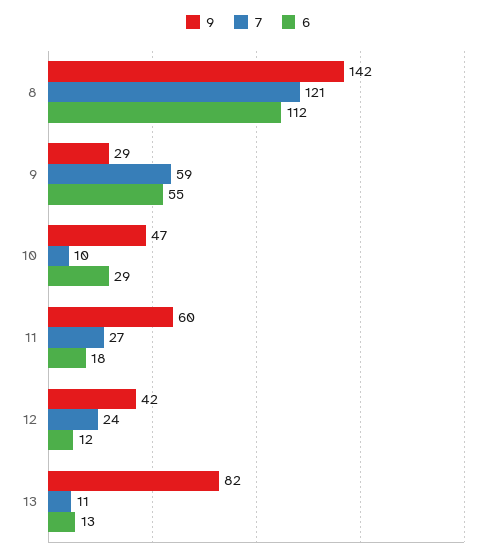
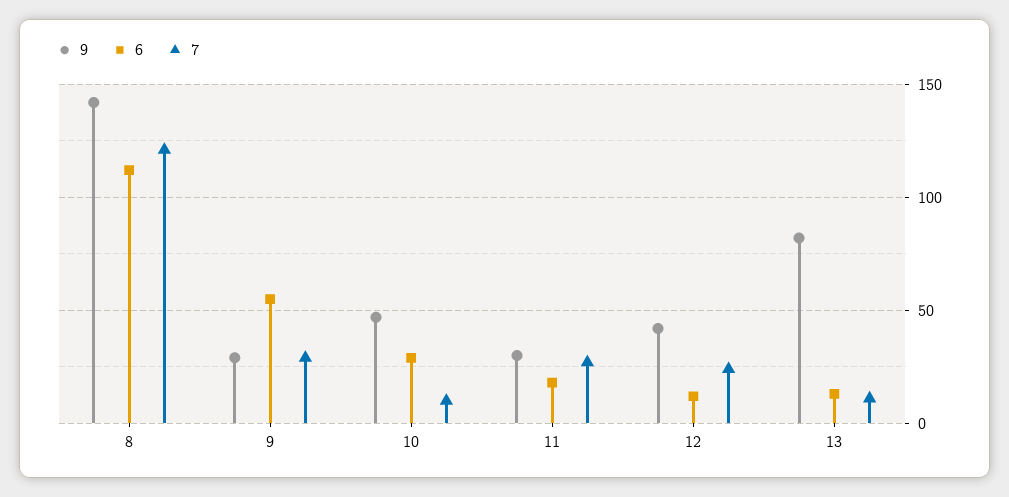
7, 9: 59 -> 30
9, 11: 60 -> 30

